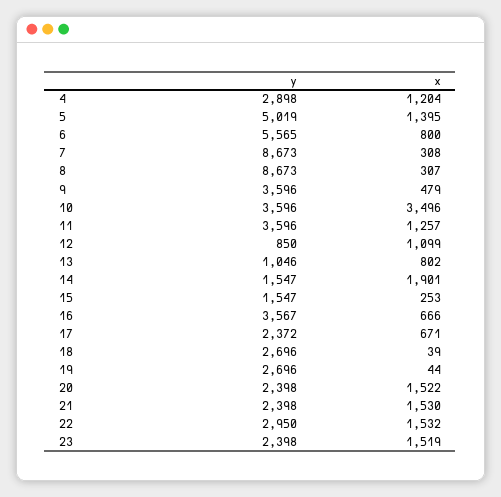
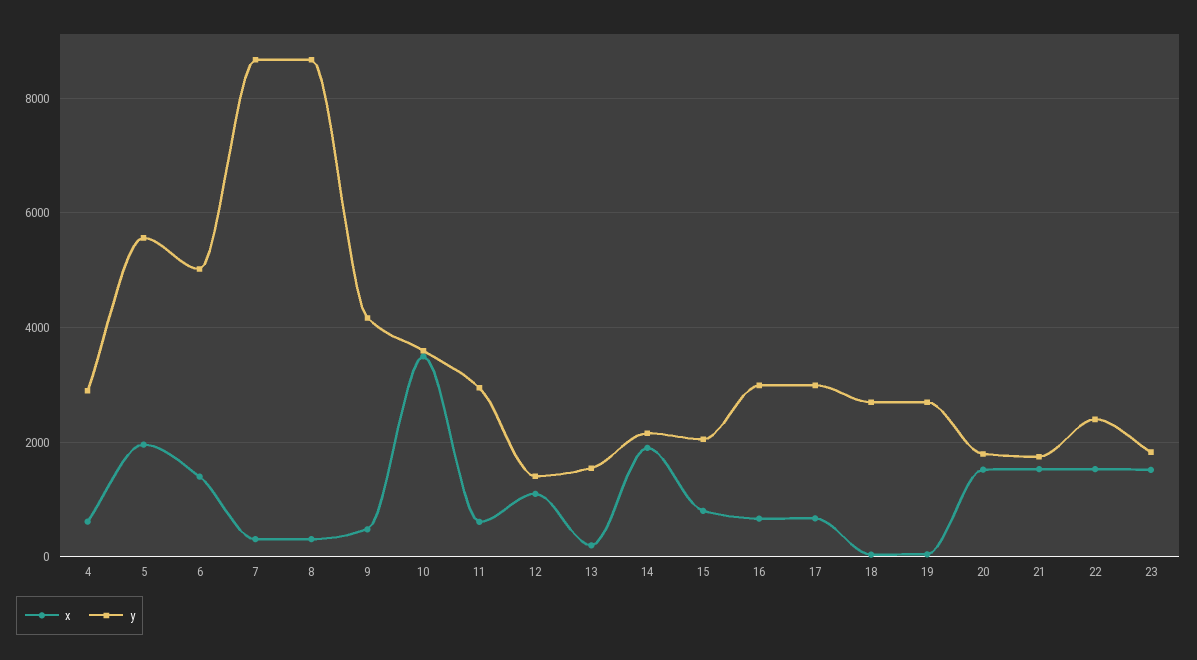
x, 4: 1204 -> 600
y, 5: 5019 -> 5600
x, 5: 1395 -> 2000
y, 6: 5565 -> 5000
x, 6: 800 -> 1400
y, 9: 3596 -> 4200
y, 11: 3596 -> 3000
x, 11: 1257 -> 600
y, 12: 850 -> 1400
y, 13: 1046 -> 1600
x, 13: 802 -> 200
y, 14: 1547 -> 2200
y, 15: 1547 -> 2000
x, 15: 253 -> 800
y, 16: 3567 -> 3000
y, 17: 2372 -> 3000
y, 20: 2398 -> 1800
y, 21: 2398 -> 1800
y, 22: 2950 -> 2400
y, 23: 2398 -> 1800

